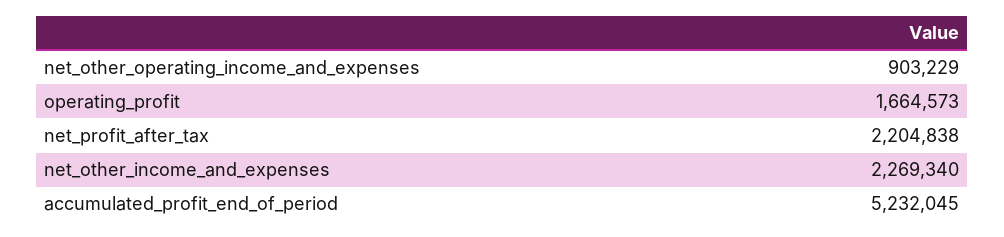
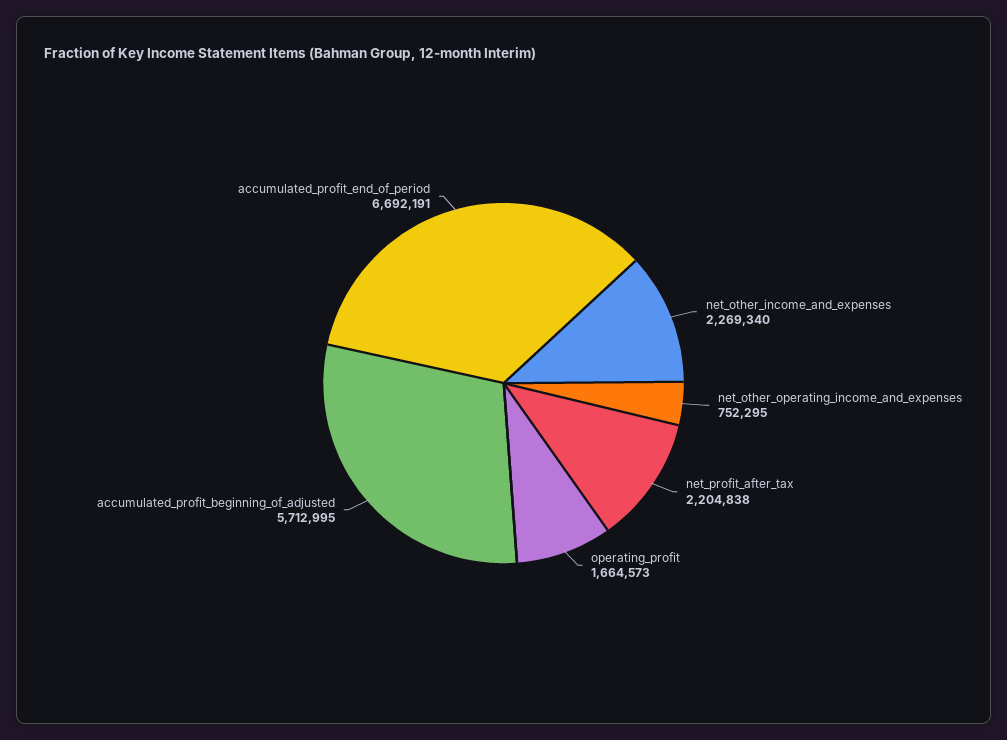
net_other_operating_income_and_expenses: 903229 -> 752295
accumulated_profit_end_of_period: 5232045 -> 6692191
accumulated_profit_beginning_of_adjusted: none -> 5712995

